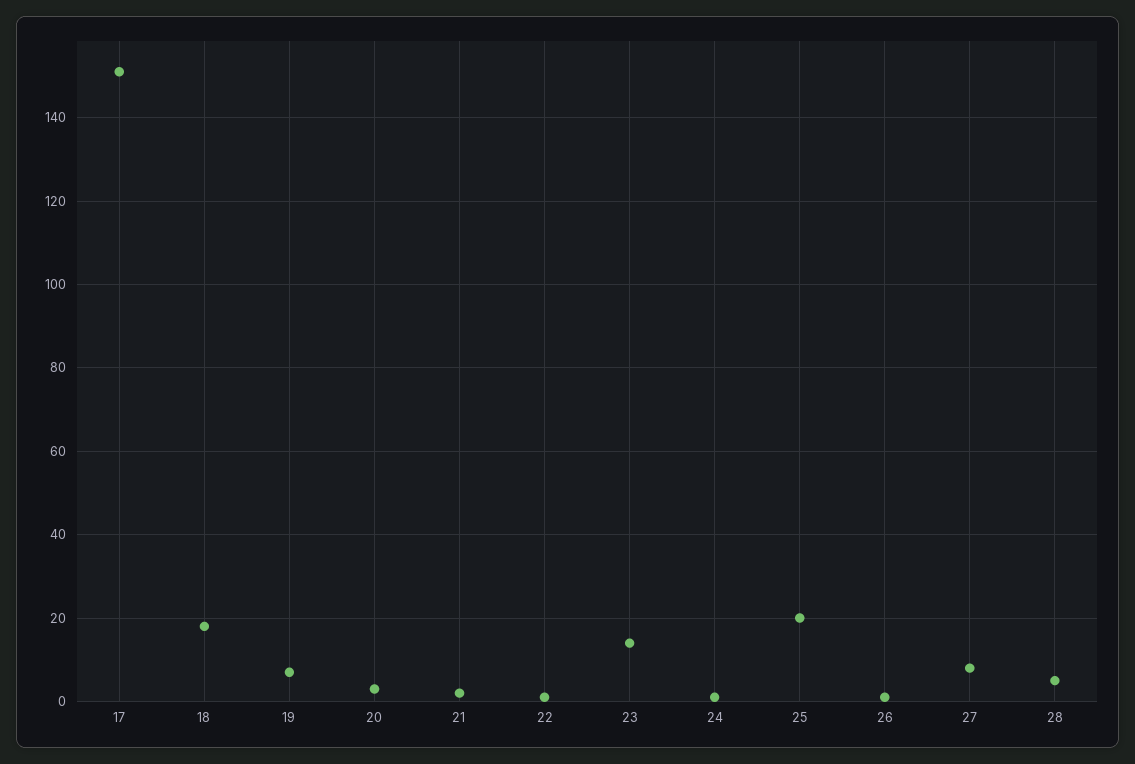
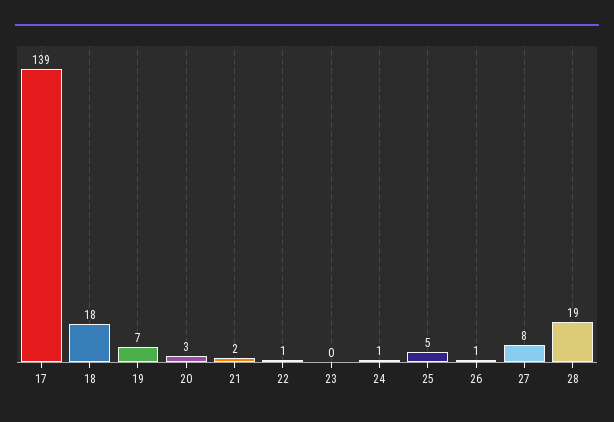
17: 150 -> 139
23: 15 -> 0
25: 20 -> 5
28: 5 -> 19

